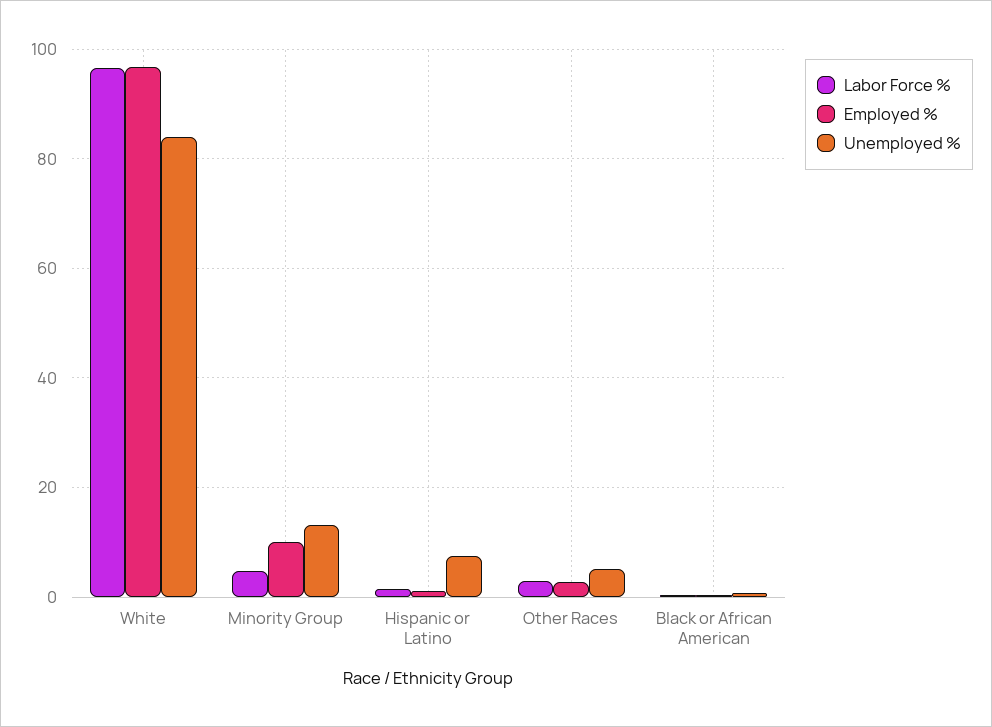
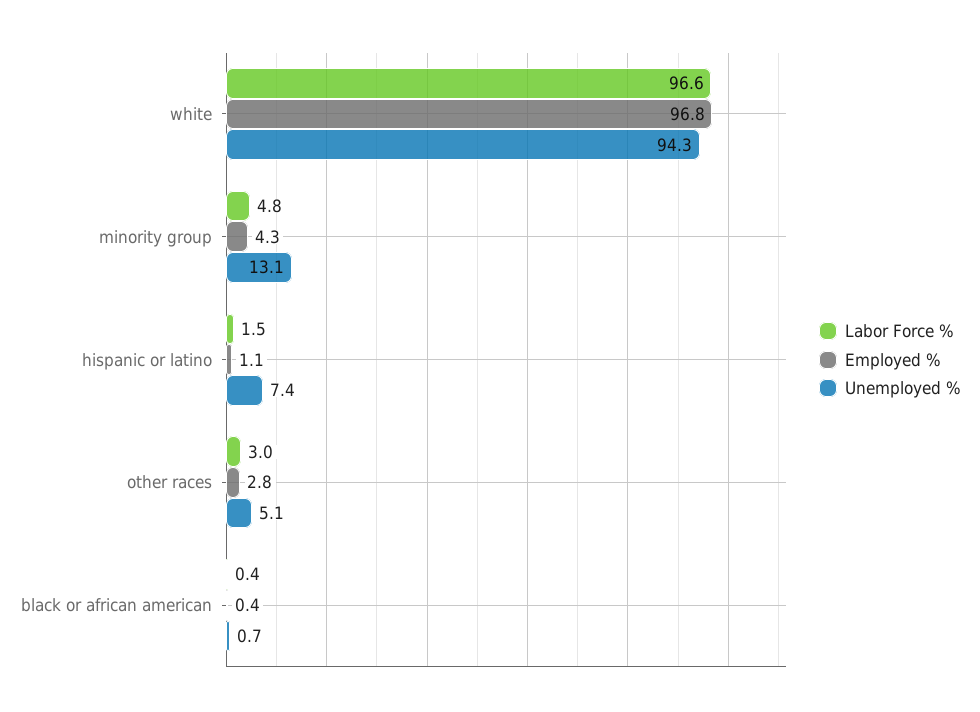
Unemployed %, White: 84 -> 94.3
Employed %, Minority Group: 10 -> 4.3

